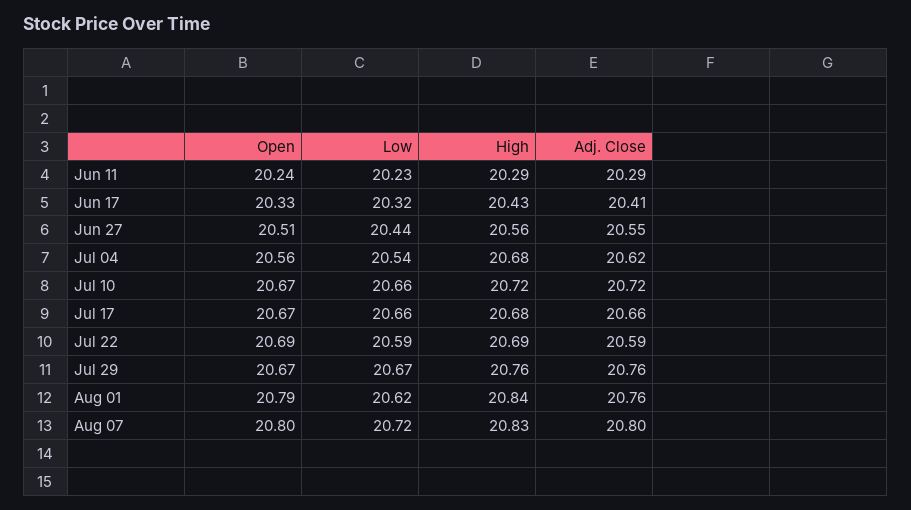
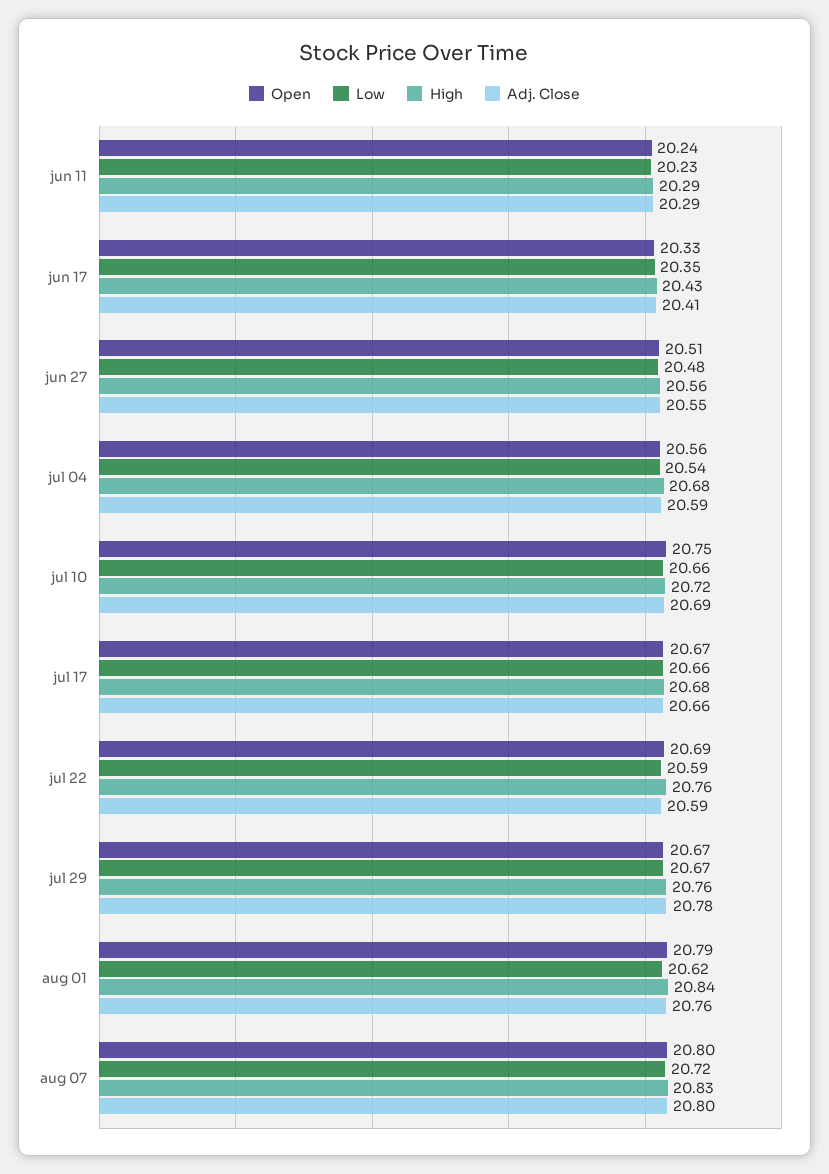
Low, Jun 17: 20.32 -> 20.35
Low, Jun 27: 20.44 -> 20.48
Adj. Close, Jul 04: 20.62 -> 20.59
Open, Jul 10: 20.67 -> 20.75
Adj. Close, Jul 10: 20.72 -> 20.69
High, Jul 22: 20.69 -> 20.76
Adj. Close, Jul 29: 20.76 -> 20.78

